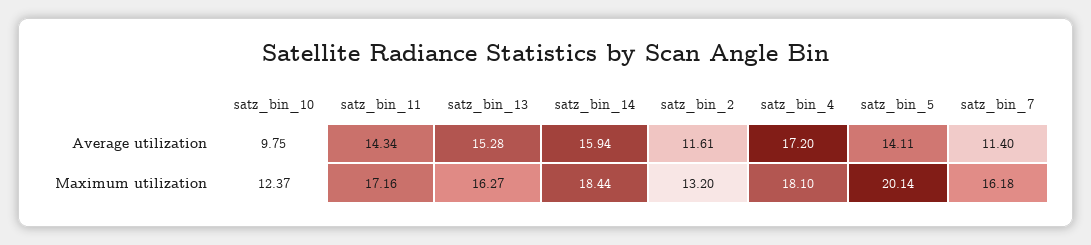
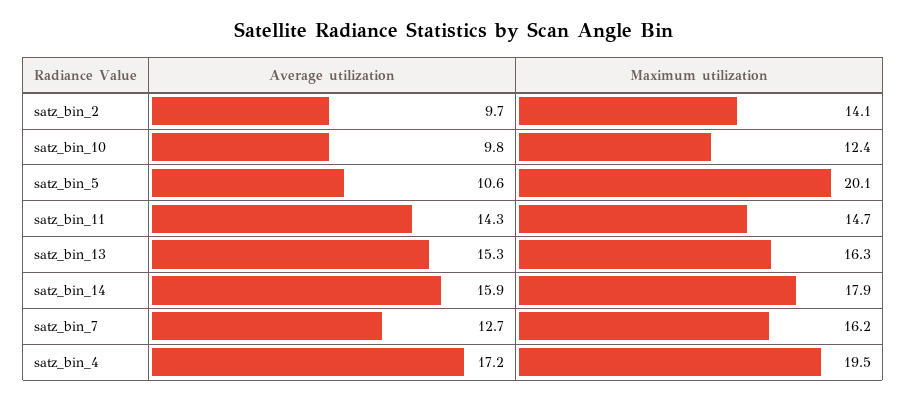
satz_bin_2, Average utilization: 11.61 -> 9.7
satz_bin_5, Average utilization: 14.11 -> 10.6
satz_bin_7, Average utilization: 11.4 -> 12.7
satz_bin_11, Maximum utilization: 17.16 -> 14.7
satz_bin_14, Maximum utilization: 18.44 -> 17.9
satz_bin_2, Maximum utilization: 13.2 -> 14.1
satz_bin_4, Maximum utilization: 18.1 -> 19.5

